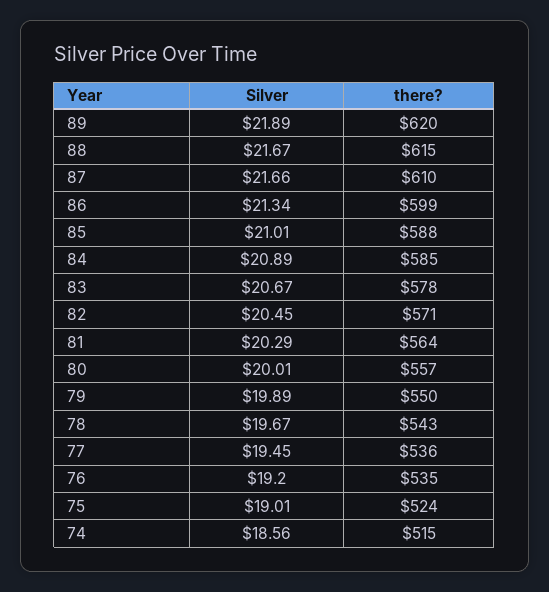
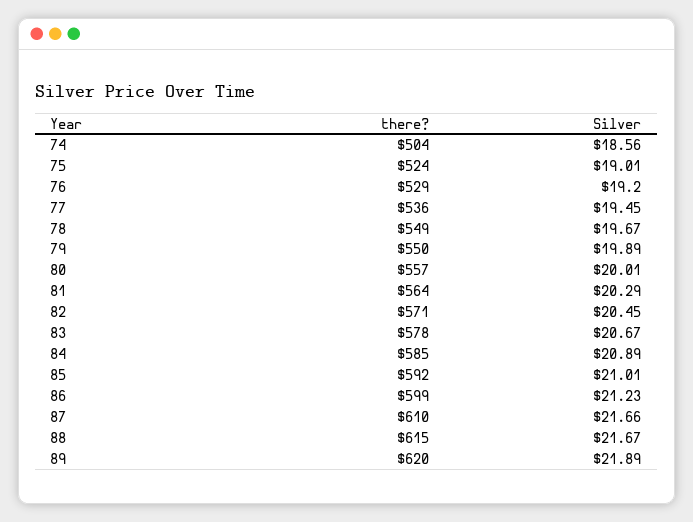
Silver, 86: 21.34 -> 21.23
there?, 85: 588 -> 592
there?, 78: 543 -> 549
there?, 76: 535 -> 529
there?, 74: 515 -> 504

